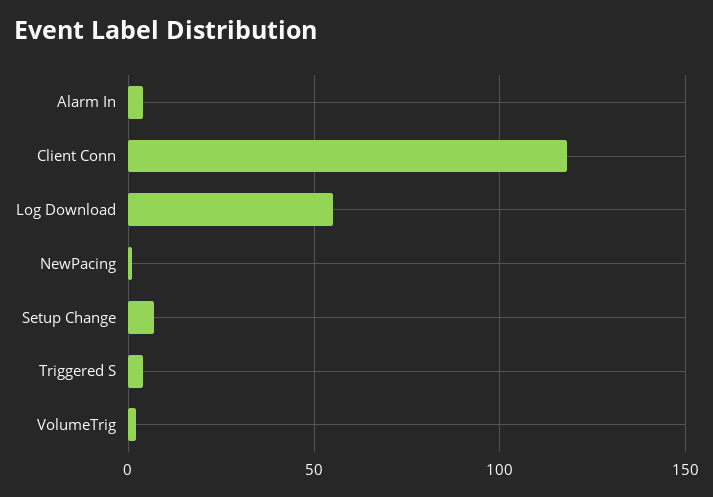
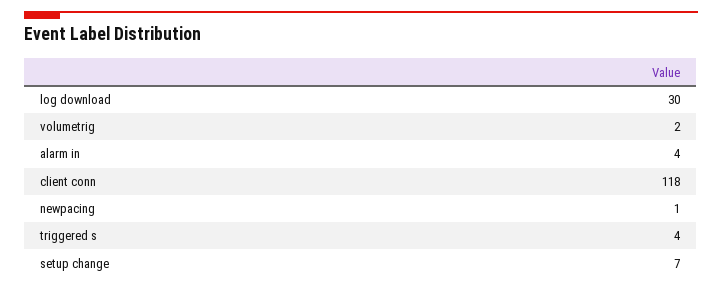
Log Download: 55 -> 30

